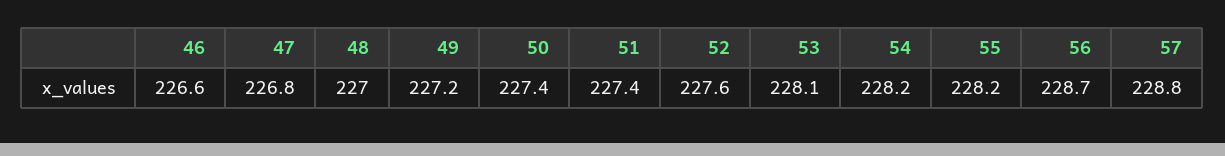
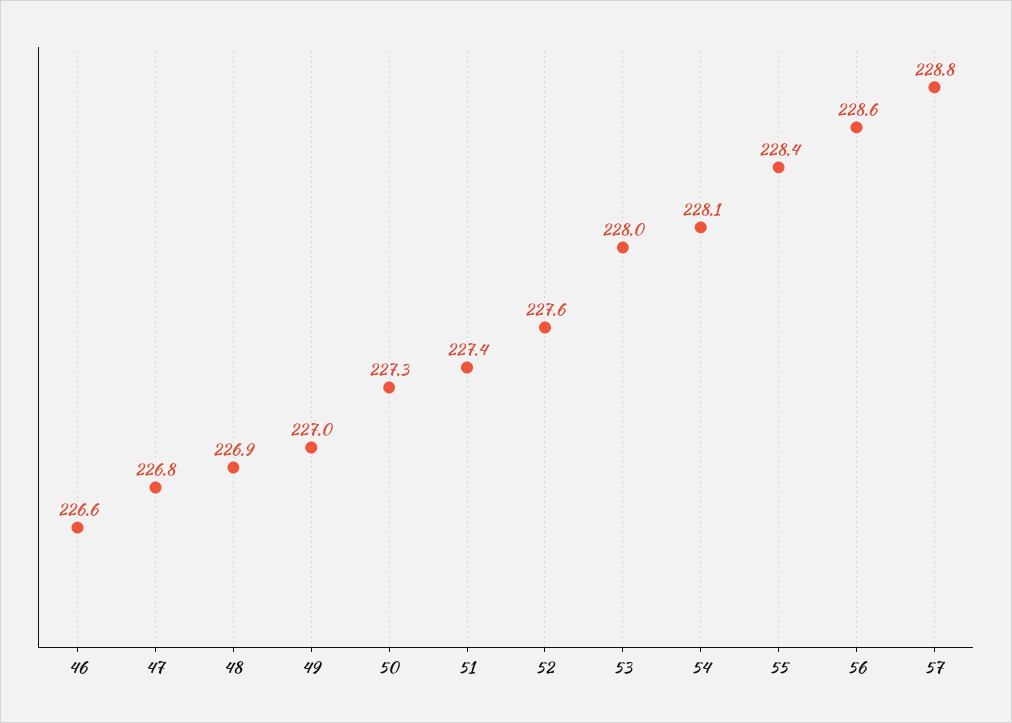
48: 227 -> 226.9
49: 227.2 -> 227
50: 227.4 -> 227.3
53: 228.1 -> 228
54: 228.2 -> 228.1
55: 228.2 -> 228.4
56: 228.7 -> 228.6

